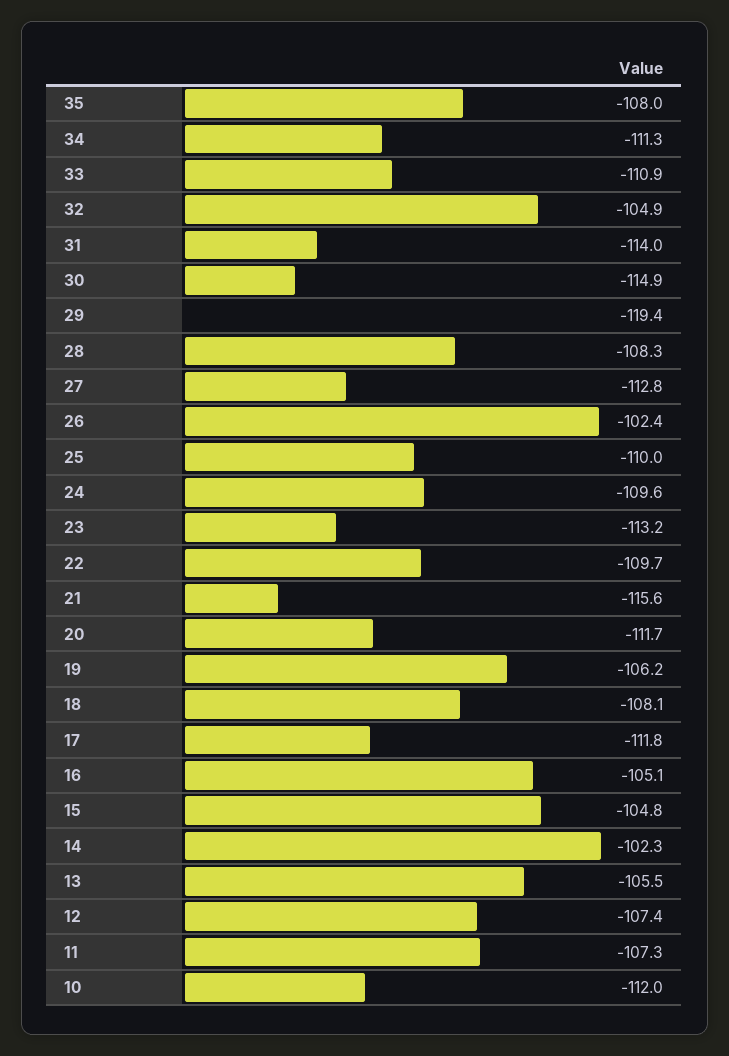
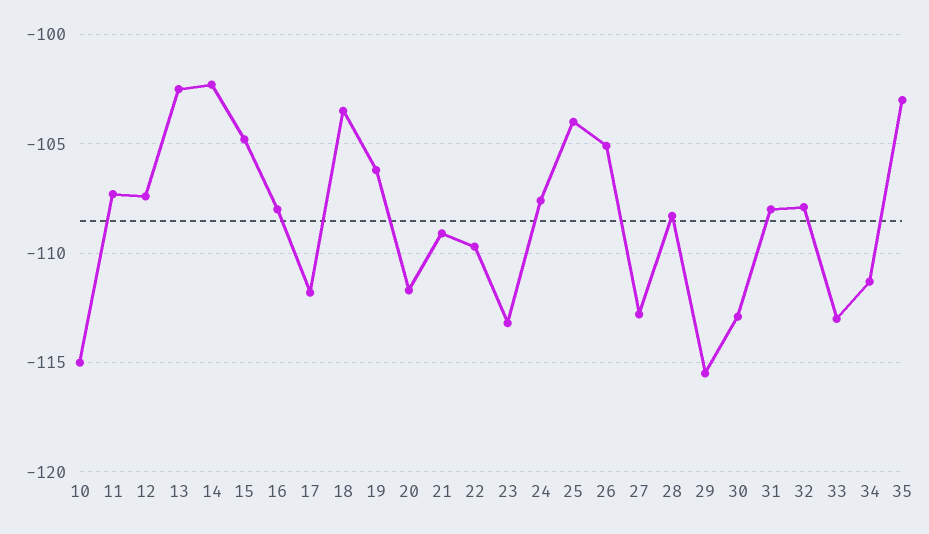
35: -108 -> -103
33: -110.9 -> -113
32: -104.9 -> -108
31: -114 -> -108
30: -114.9 -> -113
29: -119.4 -> -115.5
26: -102.4 -> -105
25: -110 -> -104
24: -109.6 -> -107.5
21: -115.6 -> -109
18: -108.1 -> -103.5
16: -105.1 -> -108
13: -105.5 -> -102.5
10: -112 -> -115

